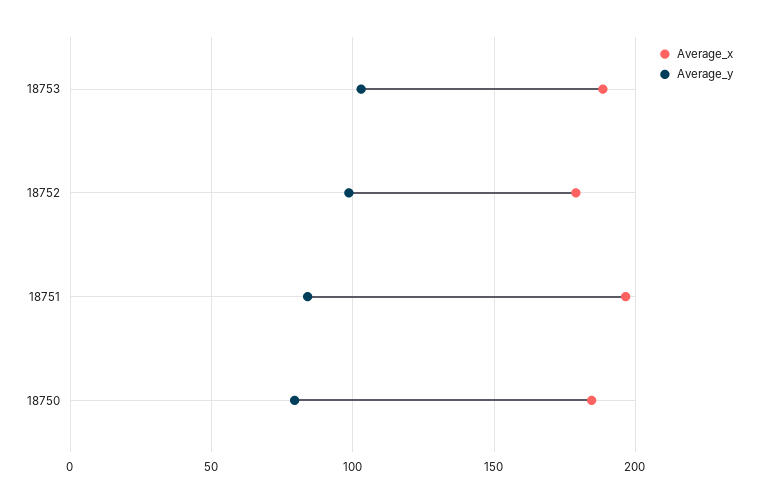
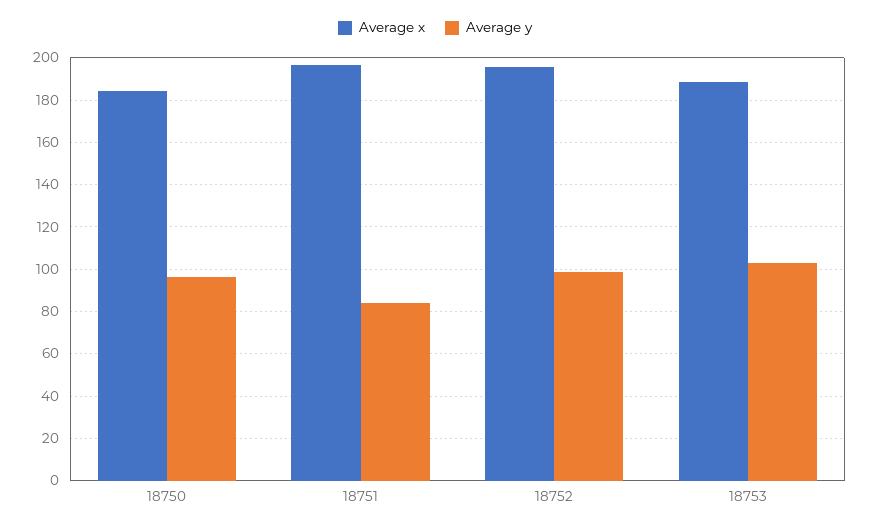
Average_x, 18752: 180 -> 195
Average_y, 18750: 80 -> 95

